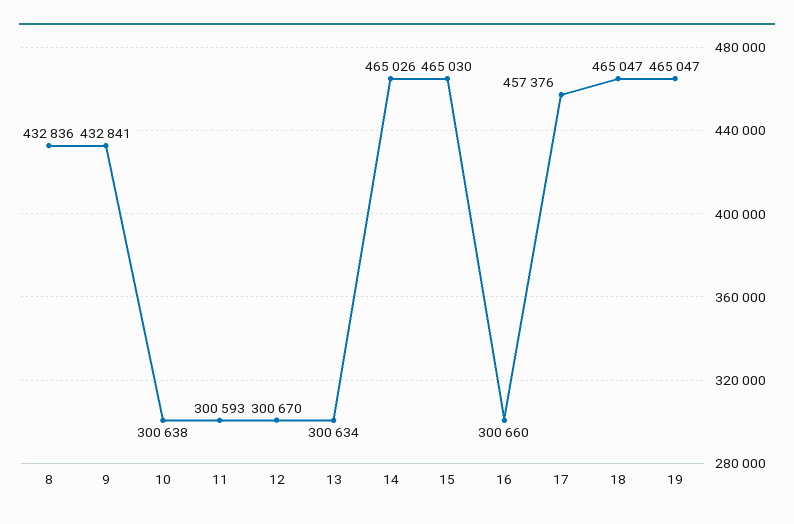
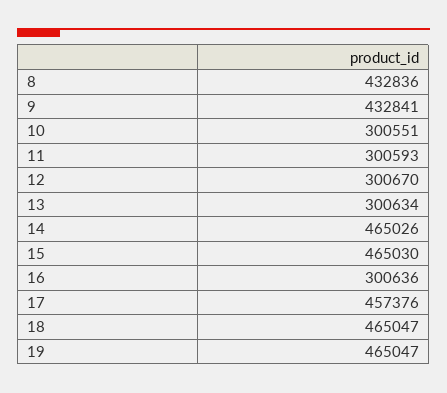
10: 300638 -> 300551
16: 300660 -> 300636

